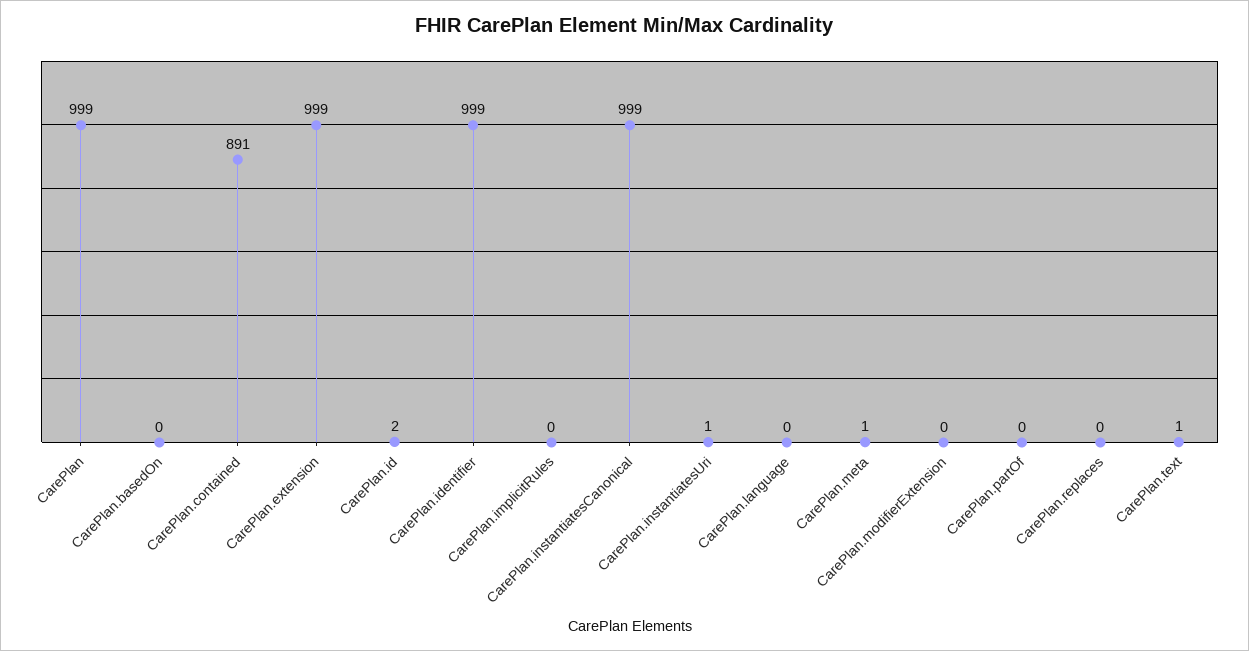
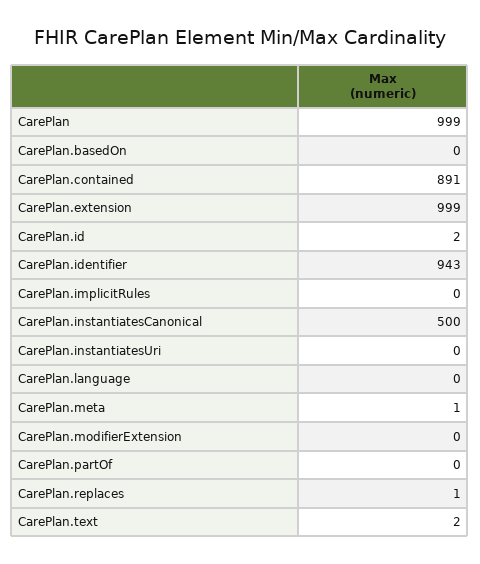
CarePlan.identifier: 999 -> 943
CarePlan.instantiatesCanonical: 999 -> 500
CarePlan.instantiatesUri: 1 -> 0
CarePlan.replaces: 0 -> 1
CarePlan.text: 1 -> 2

